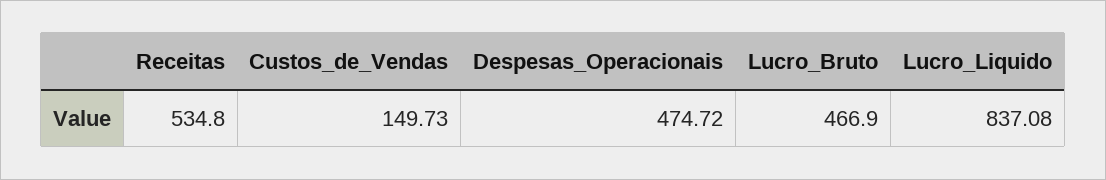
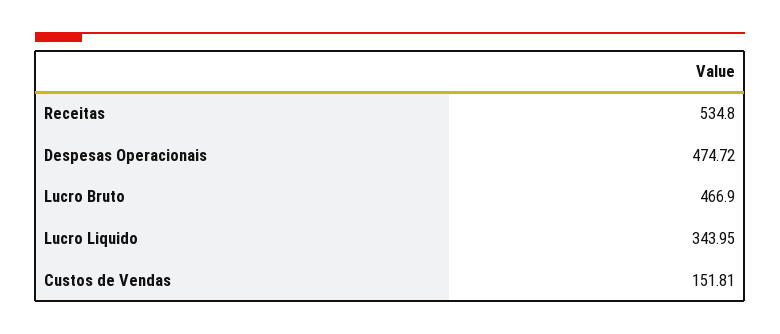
Custos_de_Vendas: 149.73 -> 151.81
Lucro_Liquido: 837.08 -> 343.95

